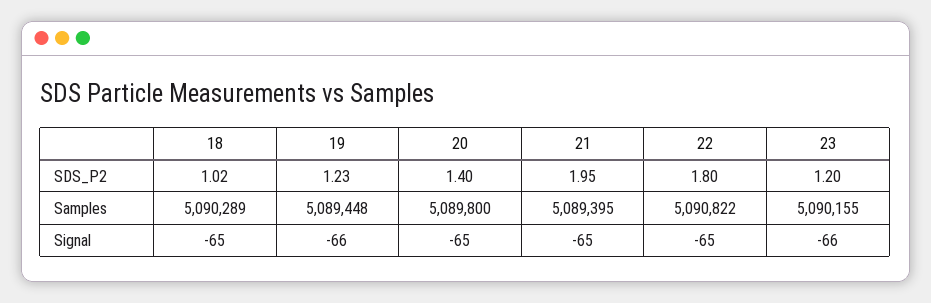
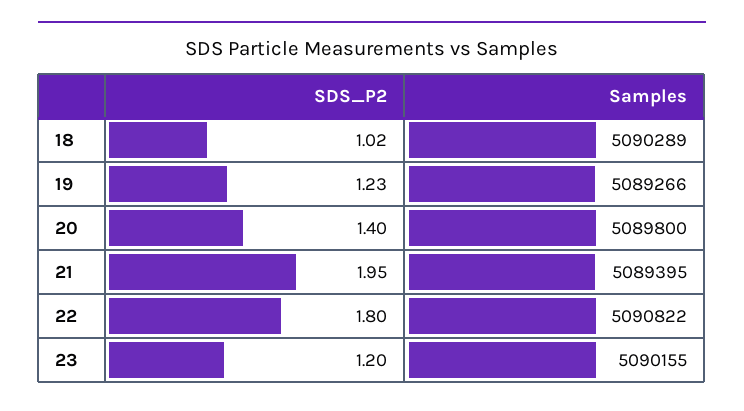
19, Samples: 5089448 -> 5089266
18, Signal: -65 -> none
19, Signal: -66 -> none
20, Signal: -65 -> none
21, Signal: -65 -> none
22, Signal: -65 -> none
23, Signal: -66 -> none

